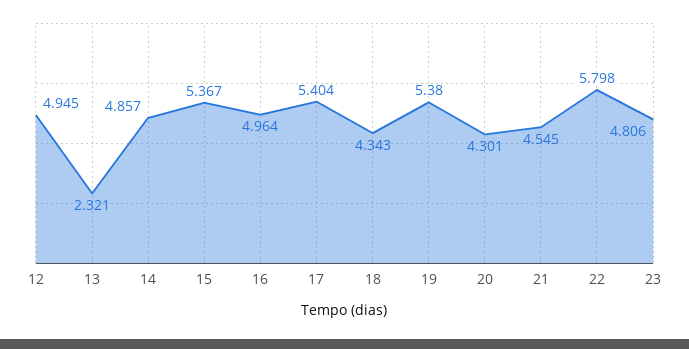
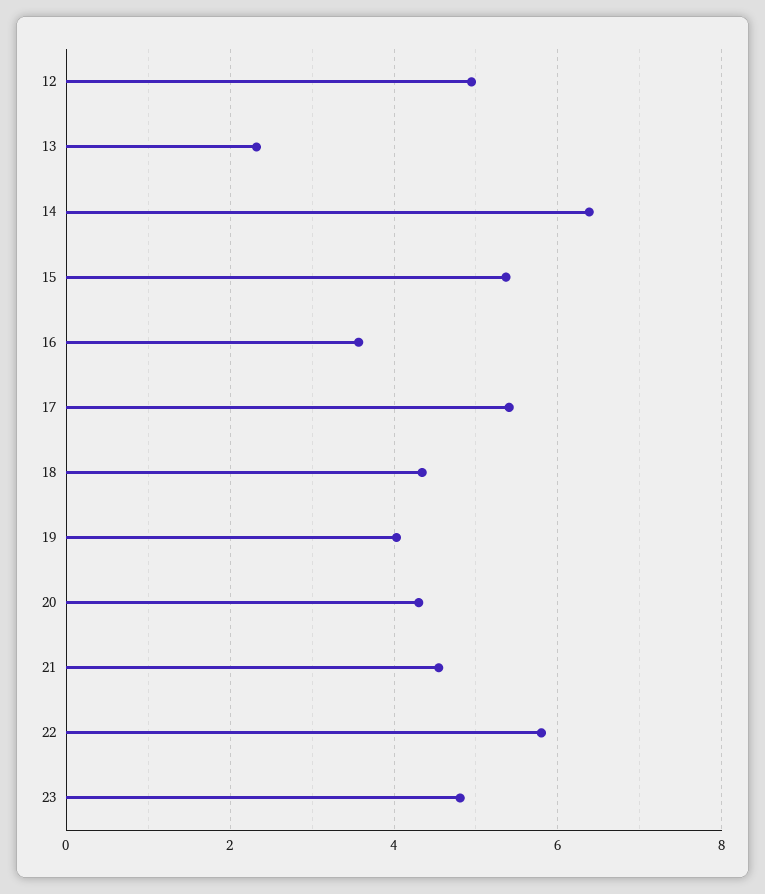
14: 4.857 -> 6.4
16: 4.964 -> 3.6
19: 5.38 -> 4

